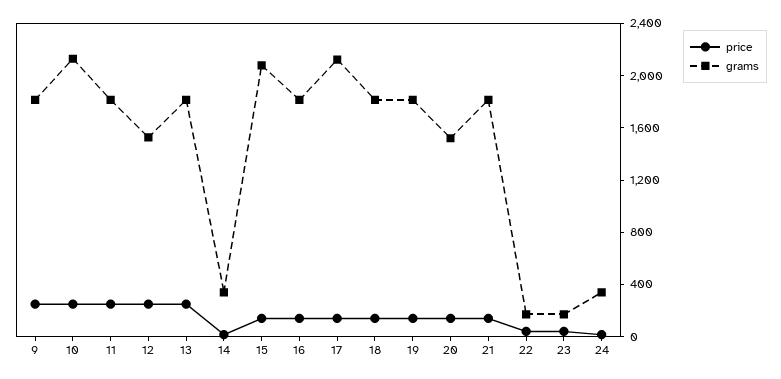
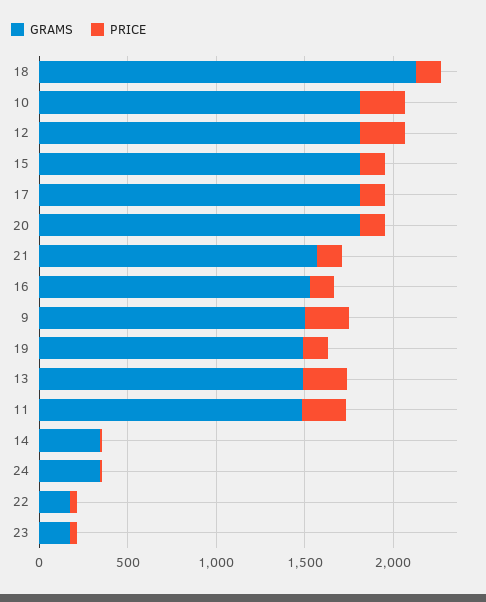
grams, 9: 1800 -> 1500
grams, 10: 2100 -> 1800
grams, 11: 1800 -> 1500
grams, 12: 1500 -> 1800
grams, 13: 1800 -> 1500
grams, 15: 2100 -> 1800
grams, 16: 1800 -> 1500
grams, 17: 2100 -> 1800
grams, 18: 1800 -> 2100
grams, 19: 1800 -> 1500
grams, 20: 1500 -> 1800
grams, 21: 1800 -> 1600

